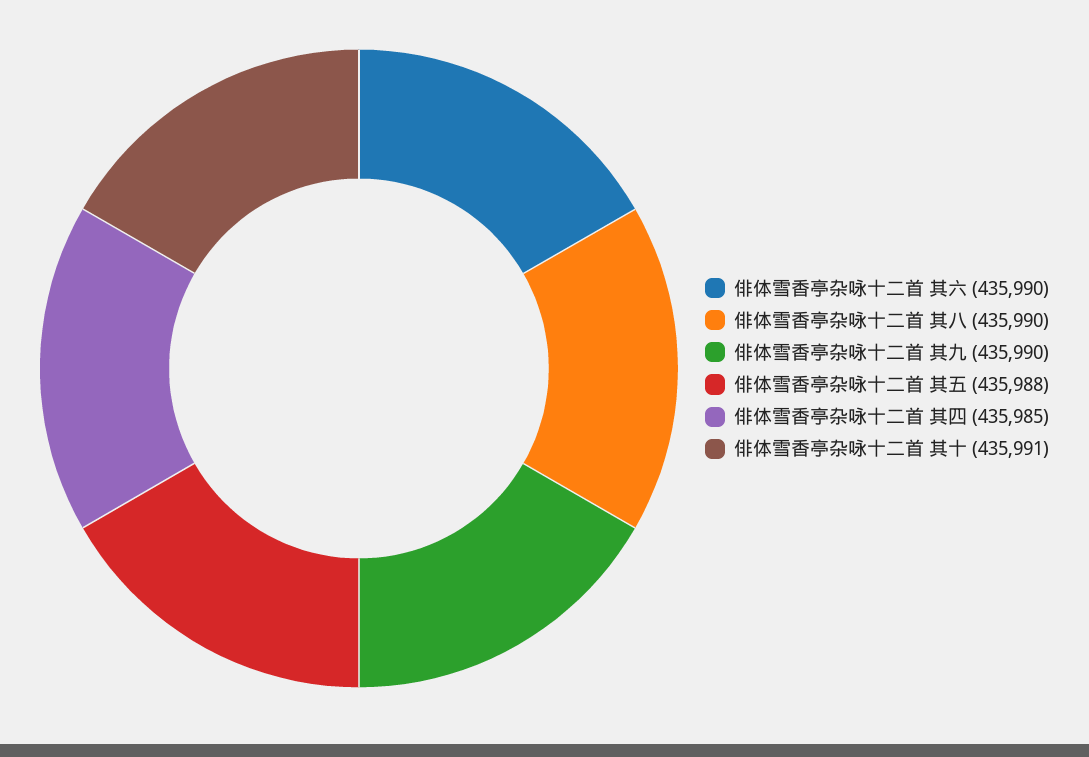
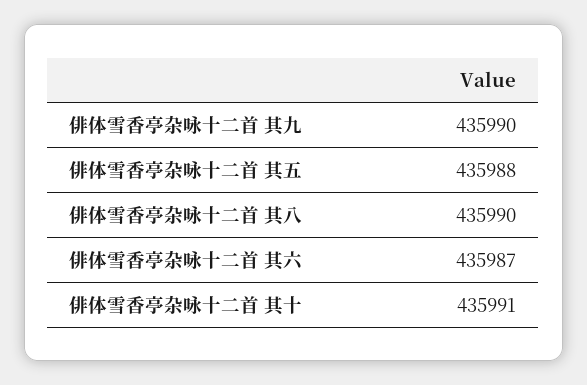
俳体雪香亭杂咏十二首 其六: 435990 -> 435987
俳体雪香亭杂咏十二首 其四: 435985 -> none

